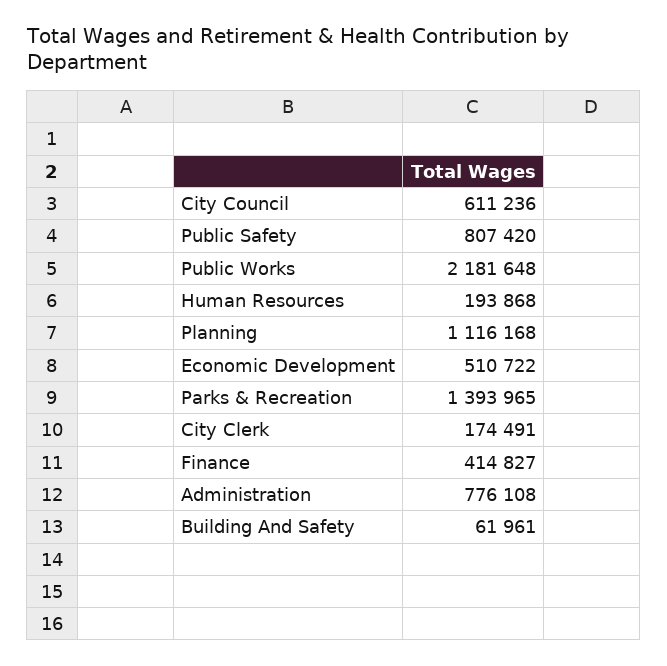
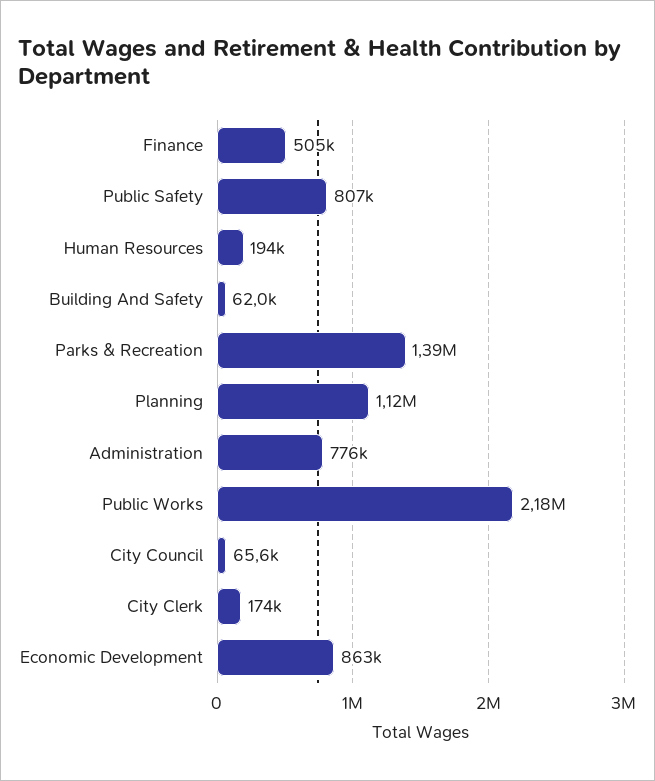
City Council: 611236 -> 65600
Economic Development: 510722 -> 863000
Finance: 414827 -> 505000

